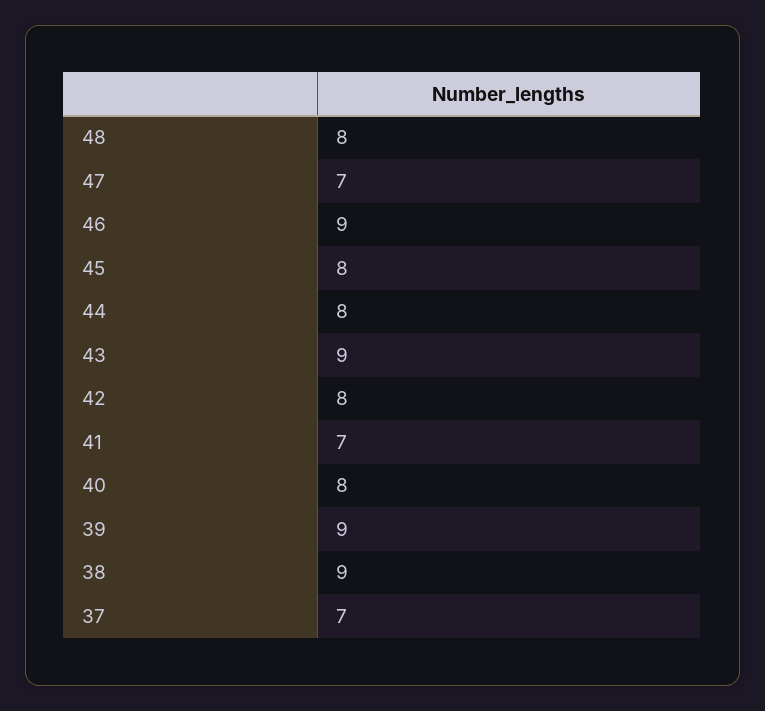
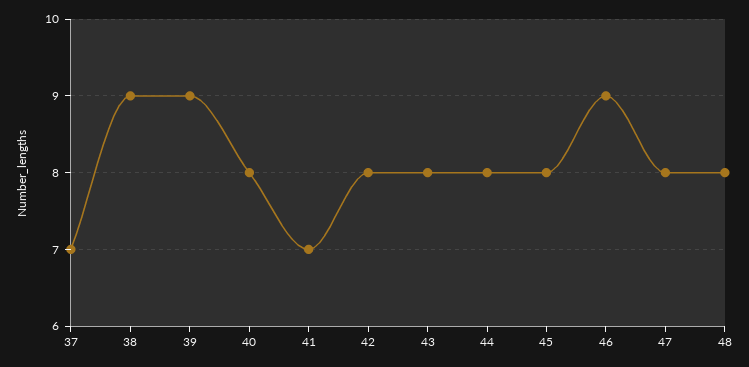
47: 7 -> 8
43: 9 -> 8

